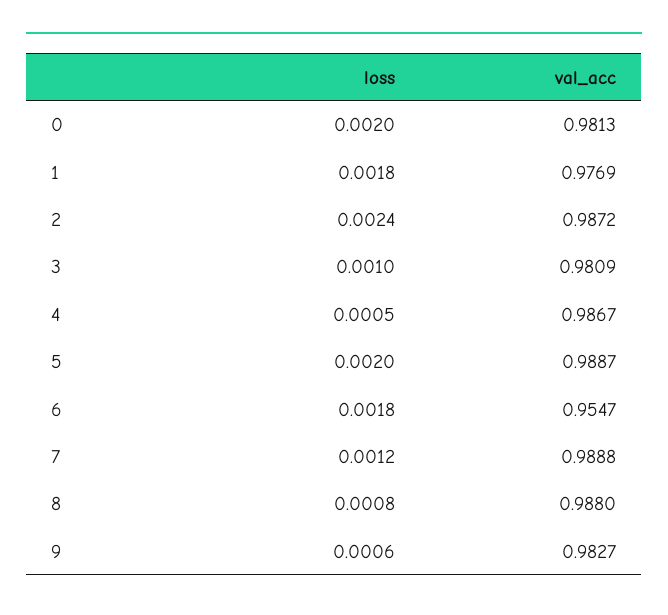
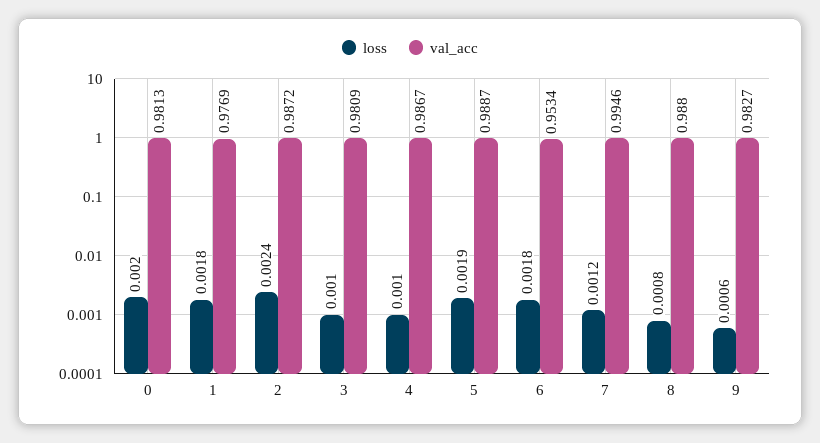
loss, 4: 0.0005 -> 0.001
loss, 5: 0.002 -> 0.0019
val_acc, 6: 0.9547 -> 0.9534
val_acc, 7: 0.9888 -> 0.9946

